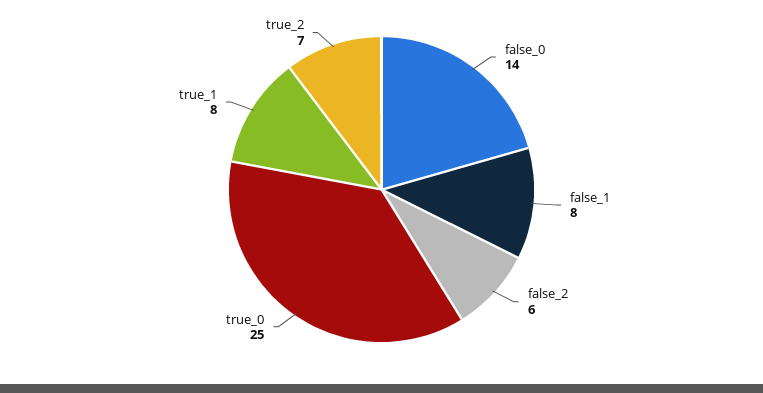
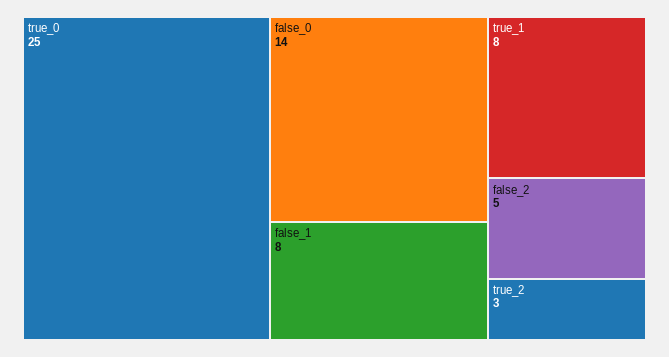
false_2: 6 -> 5
true_2: 7 -> 3

